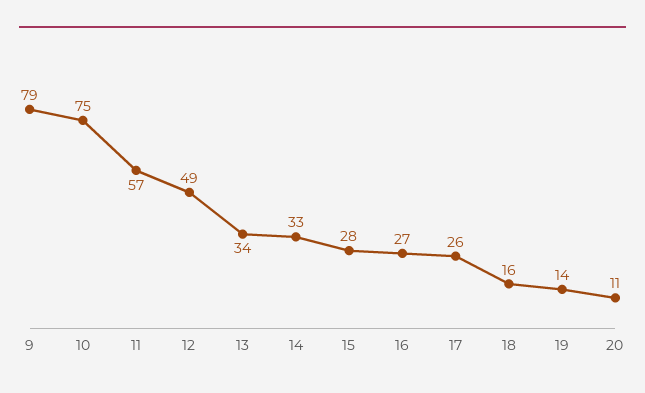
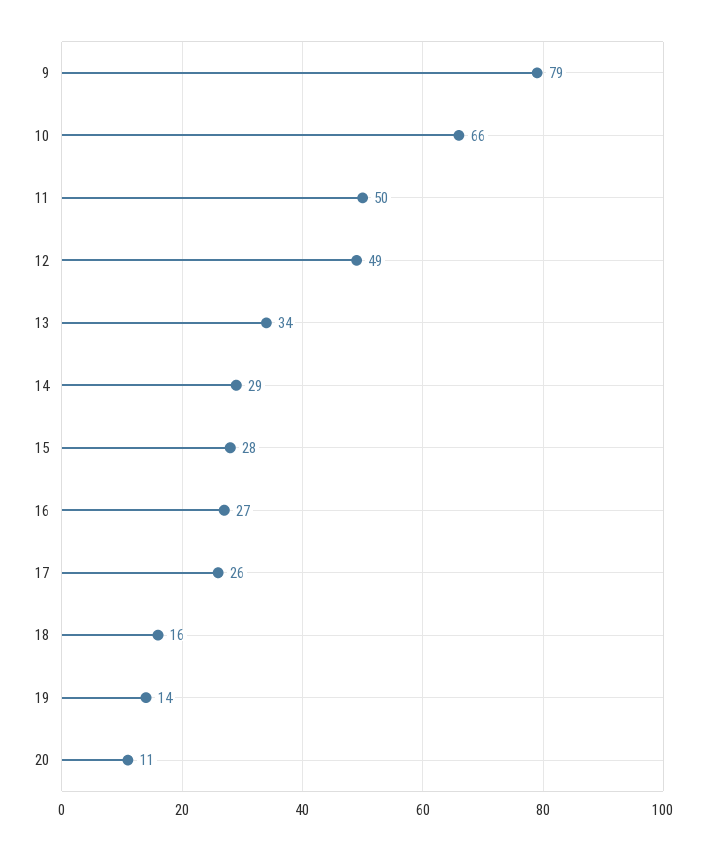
10: 75 -> 66
11: 57 -> 50
14: 33 -> 29

